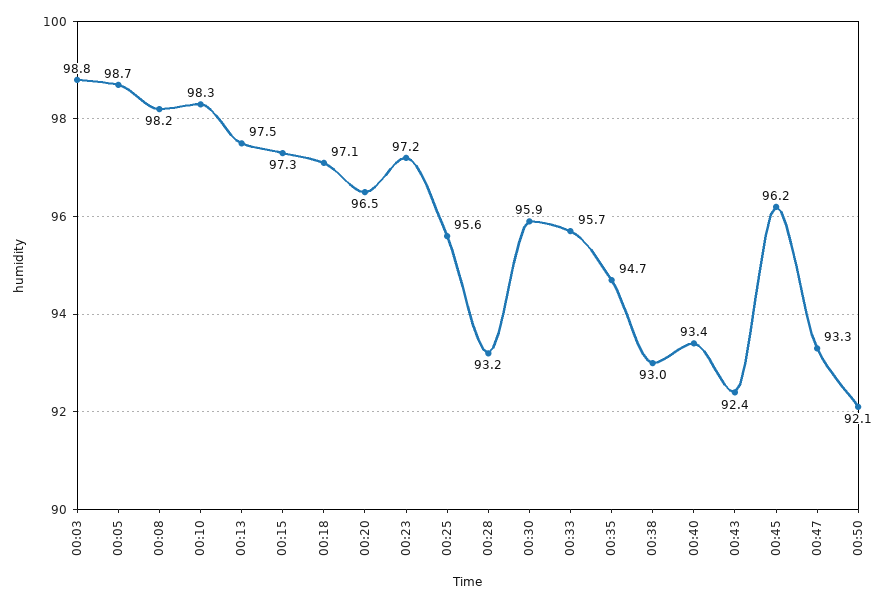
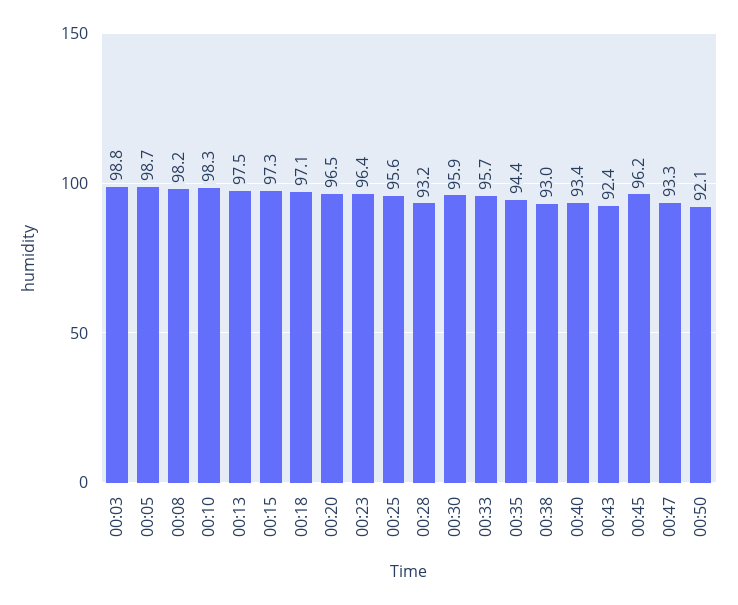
00:23: 97.2 -> 96.4
00:35: 94.7 -> 94.4

